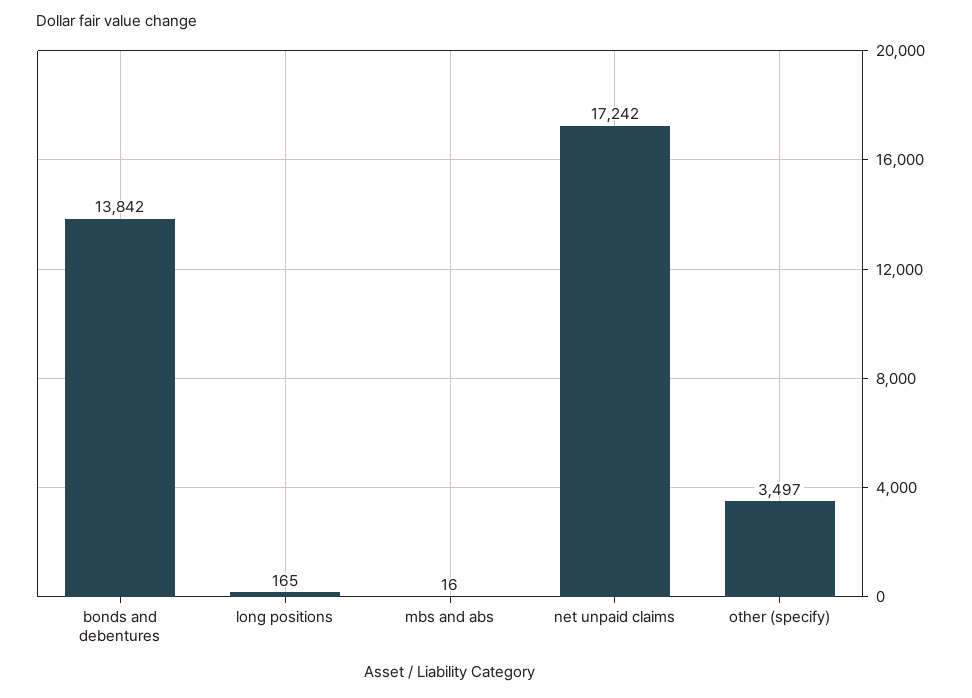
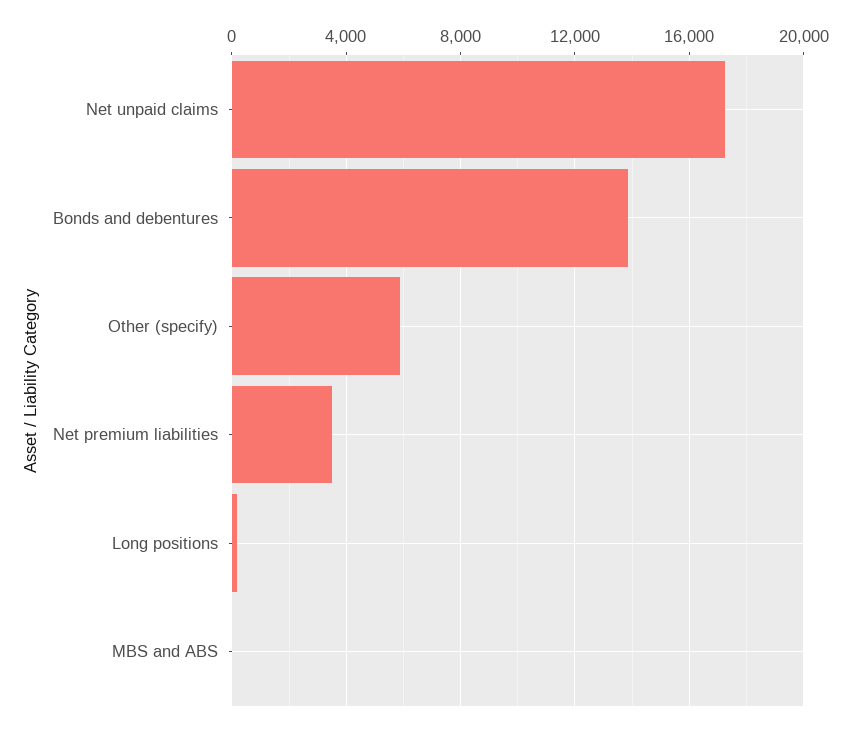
other (specify): 3497 -> 6000
Net premium liabilities: none -> 3500

